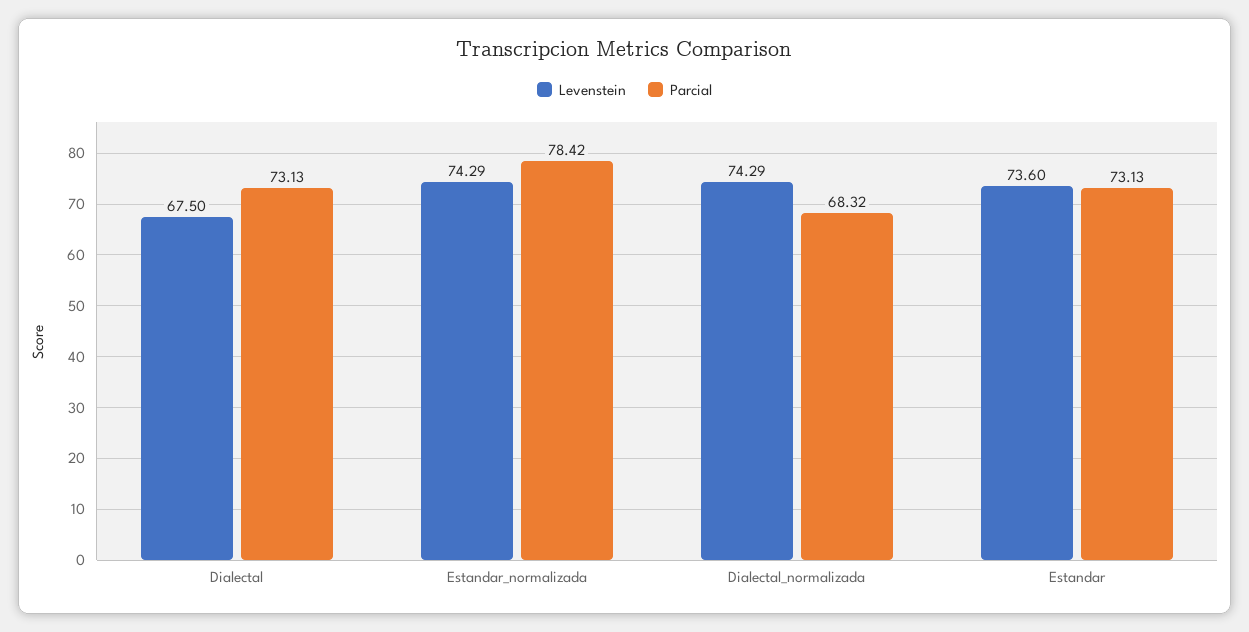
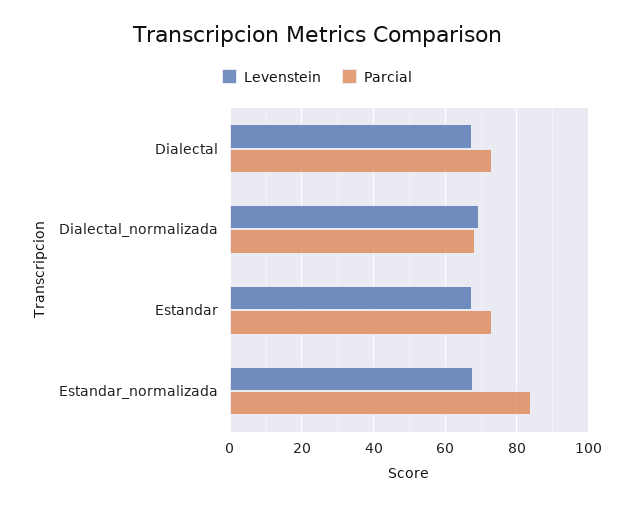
Levenstein, Estandar_normalizada: 74.29 -> 68
Parcial, Estandar_normalizada: 78.42 -> 84
Levenstein, Dialectal_normalizada: 74.29 -> 70
Levenstein, Estandar: 73.6 -> 68

